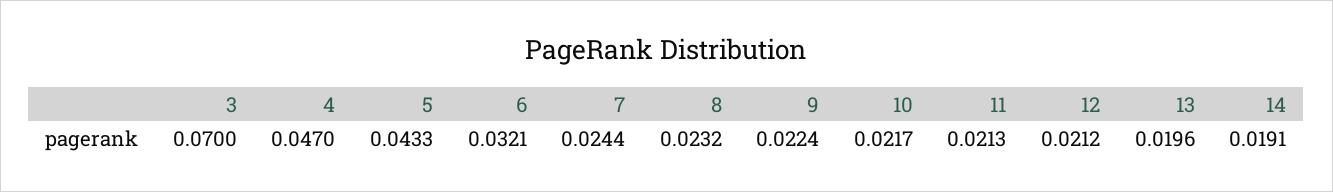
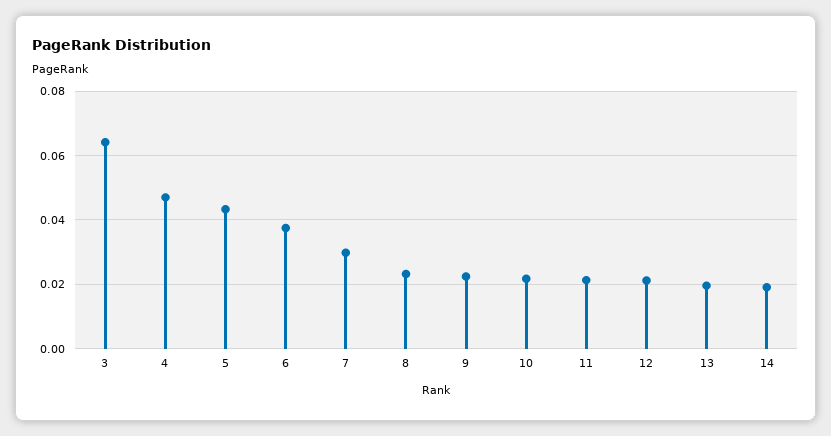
3: 0.07 -> 0.064
6: 0.0321 -> 0.038
7: 0.0244 -> 0.03

